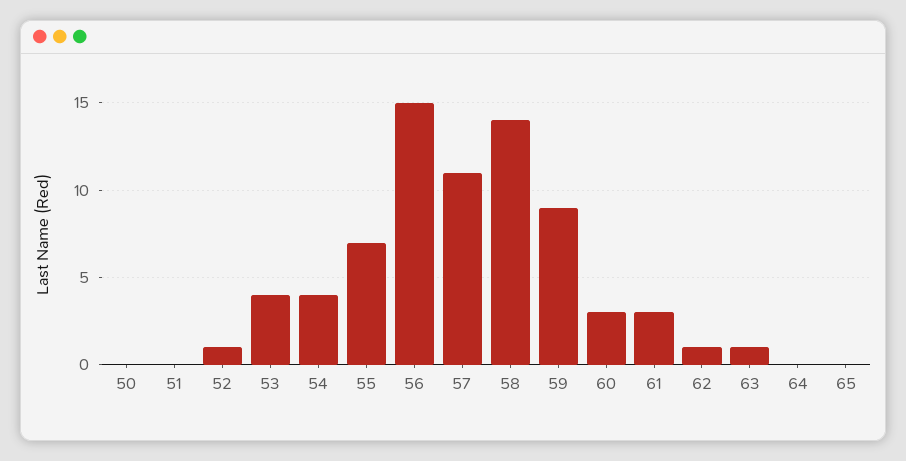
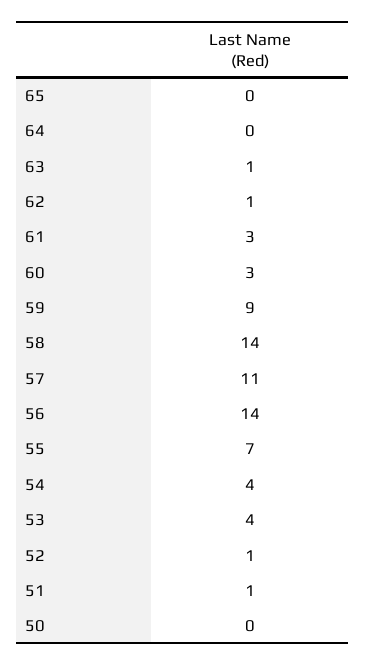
51: 0 -> 1
56: 15 -> 14

